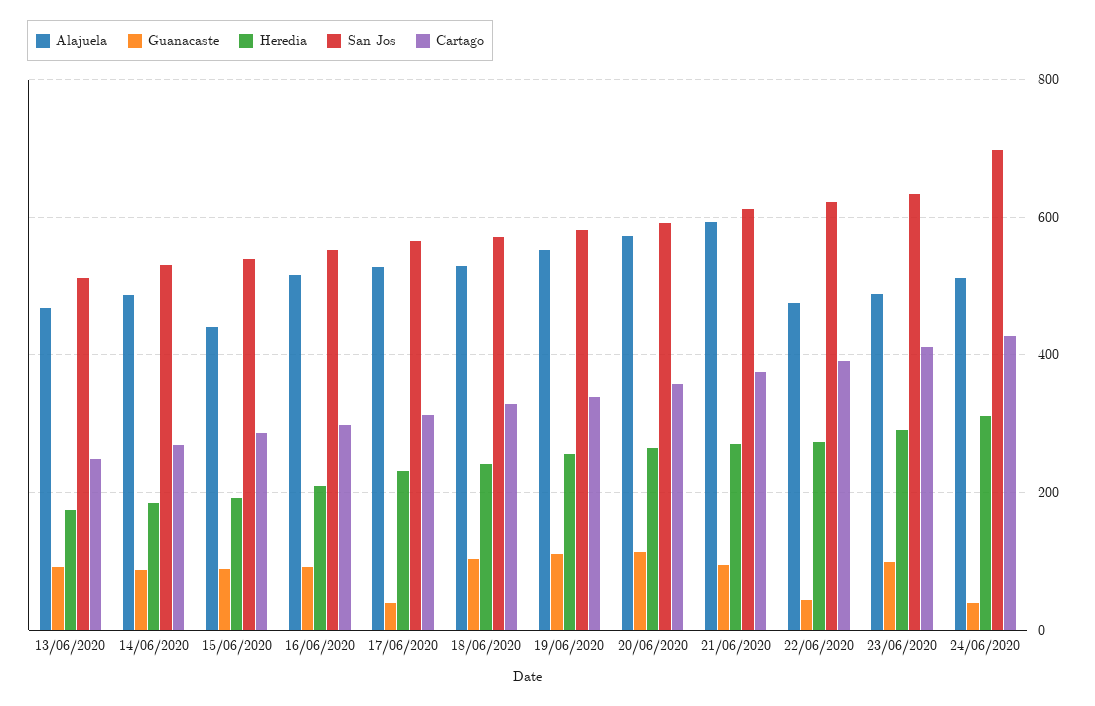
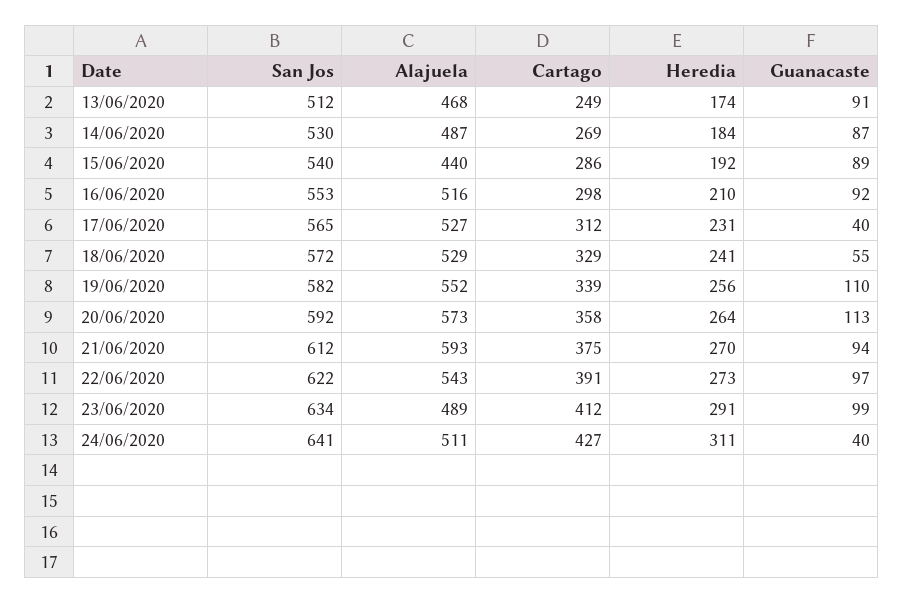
Guanacaste, 18/06/2020: 100 -> 55
Alajuela, 22/06/2020: 480 -> 543
Guanacaste, 22/06/2020: 40 -> 97
San Jos, 24/06/2020: 700 -> 641

